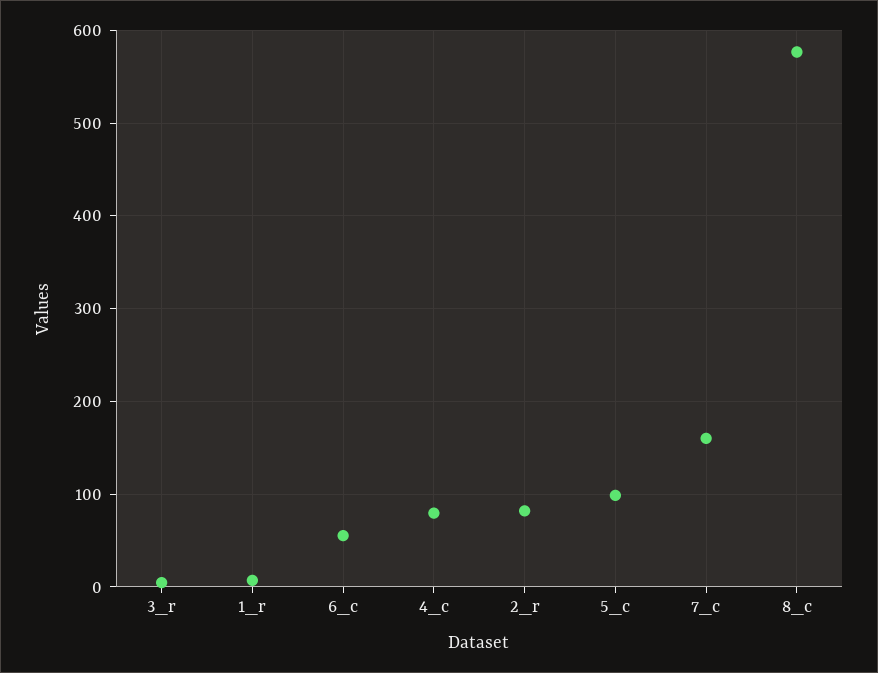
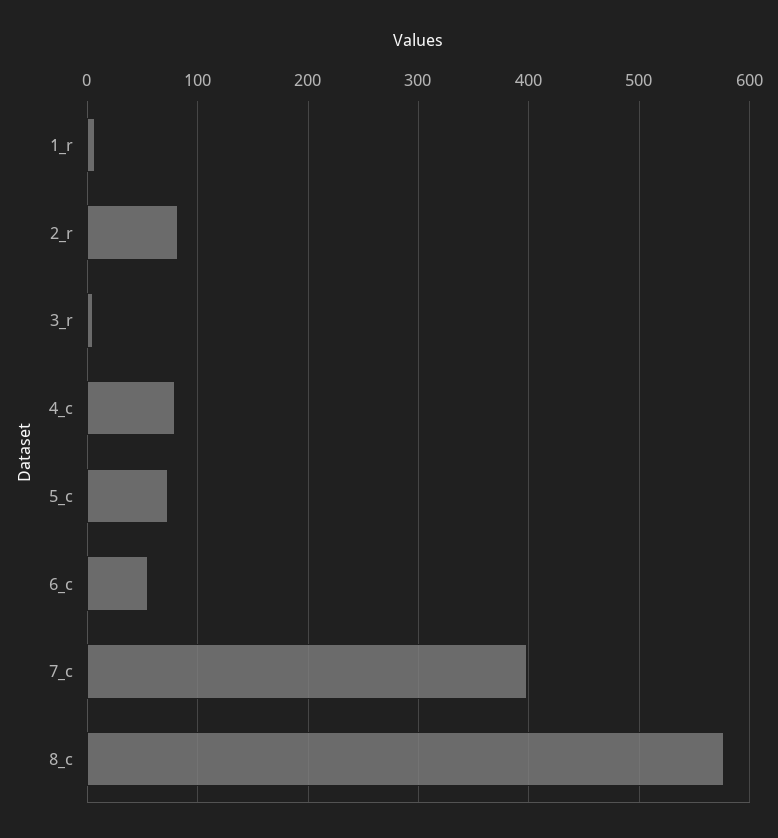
5_c: 100 -> 70
7_c: 160 -> 400

